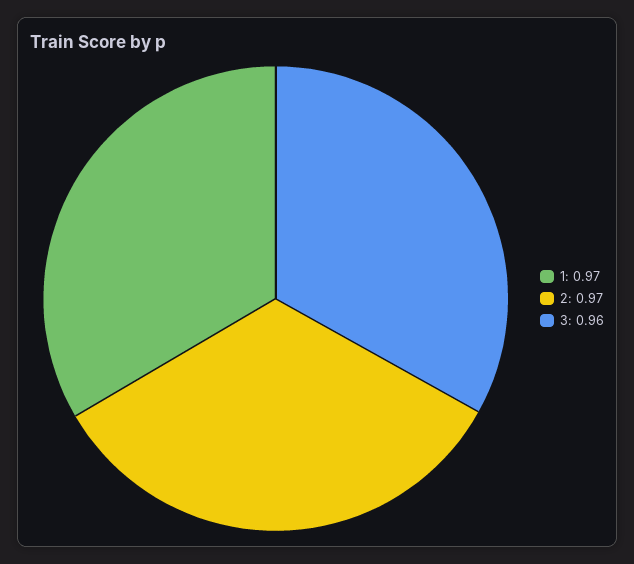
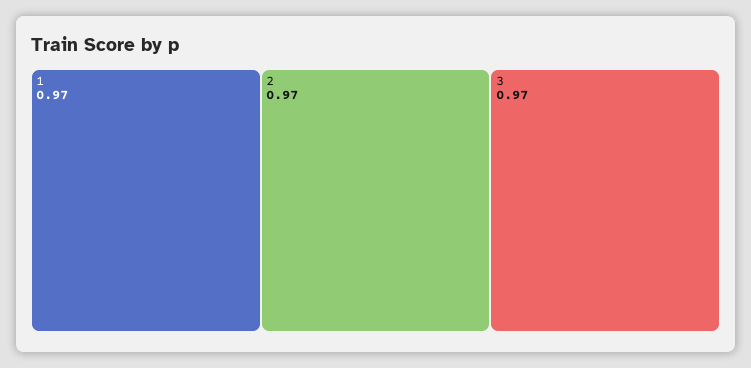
3: 0.96 -> 0.97

